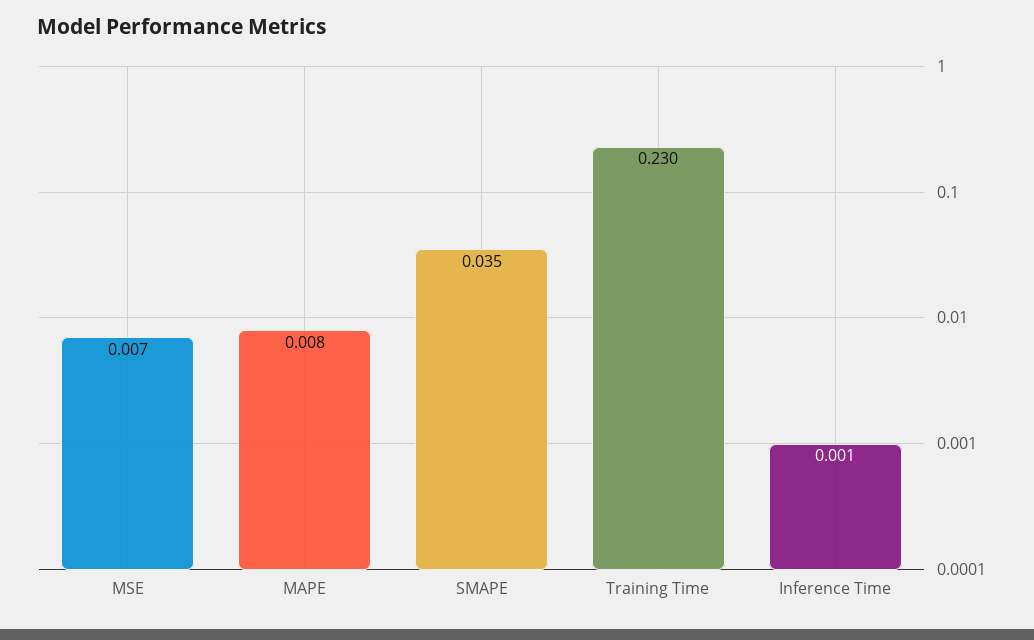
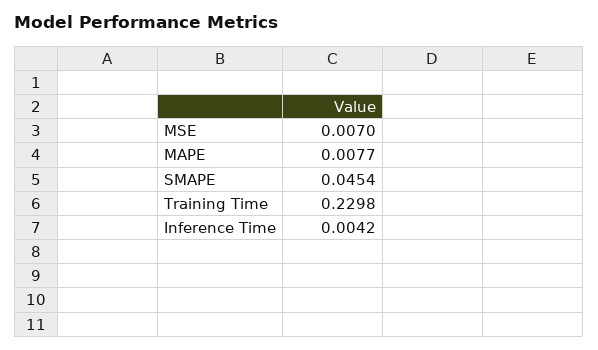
SMAPE: 0.035 -> 0.0454
Inference Time: 0.001 -> 0.0042

